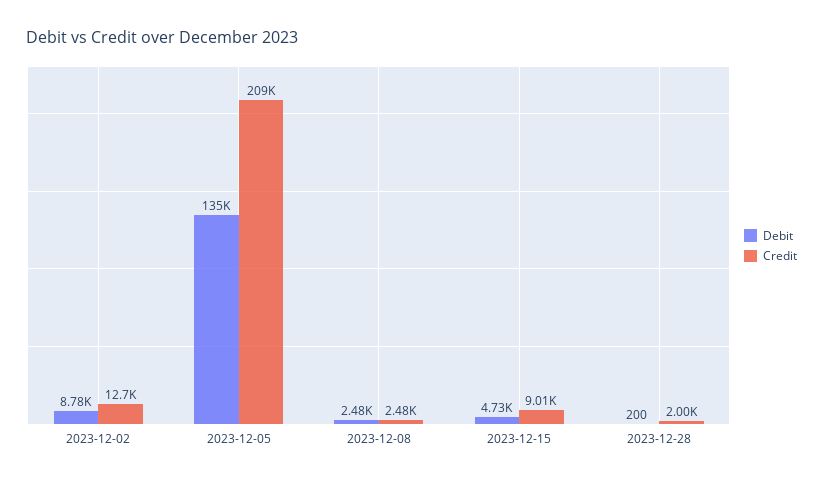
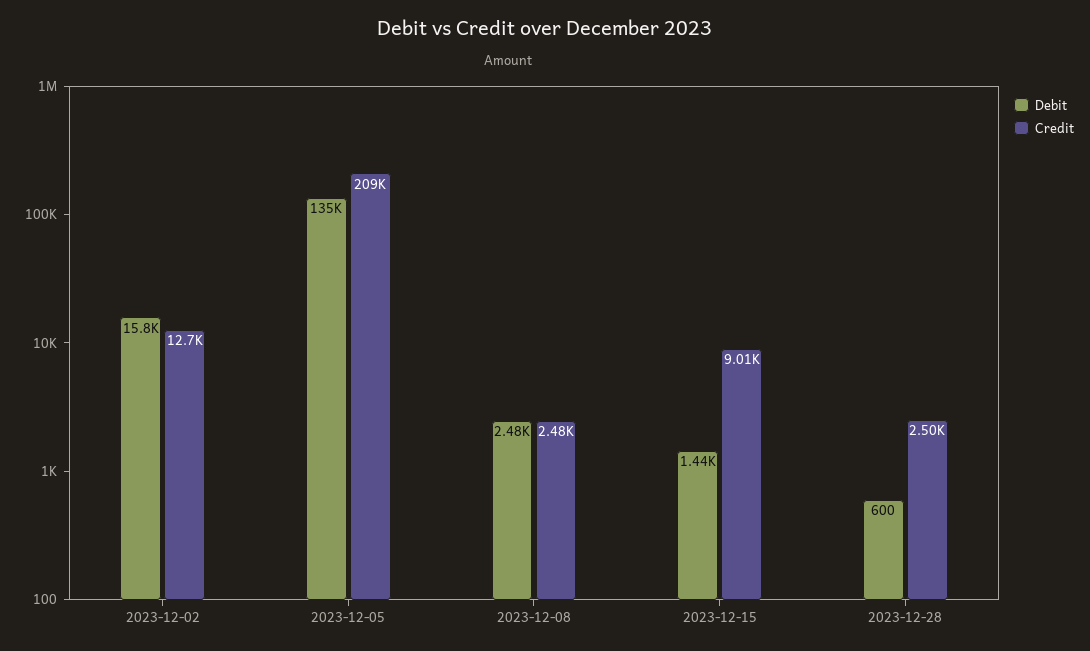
Debit, 2023-12-02: 8780 -> 15800
Debit, 2023-12-15: 4730 -> 1440
Debit, 2023-12-28: 200 -> 600
Credit, 2023-12-28: 2000 -> 2500

